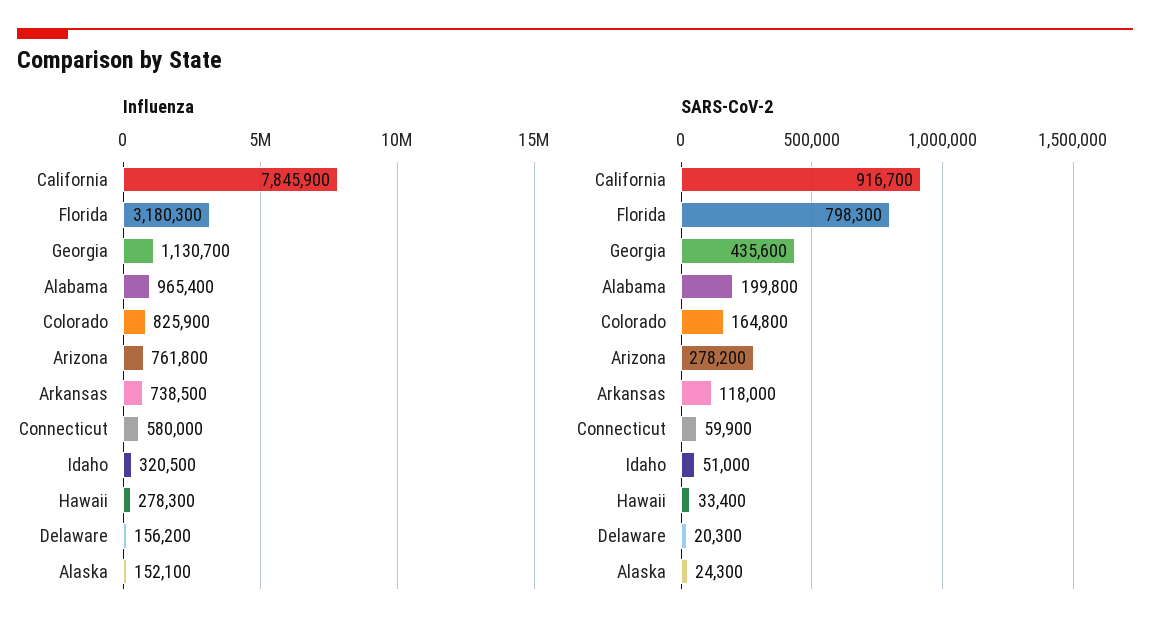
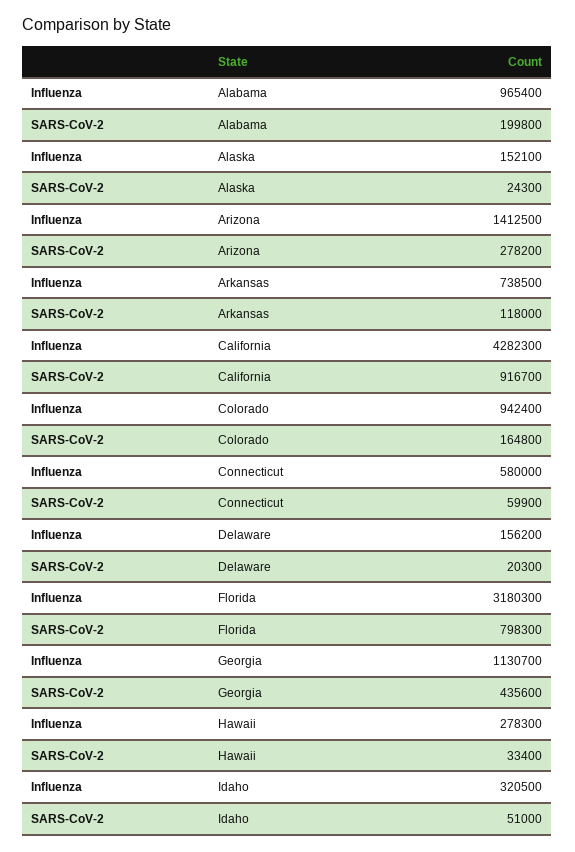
Influenza, California: 7845900 -> 4282300
Influenza, Colorado: 825900 -> 942400
Influenza, Arizona: 761800 -> 1412500

